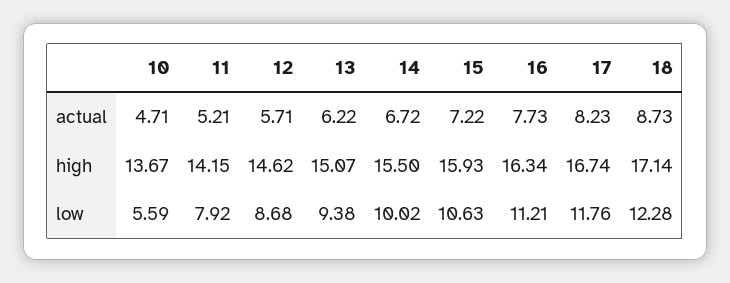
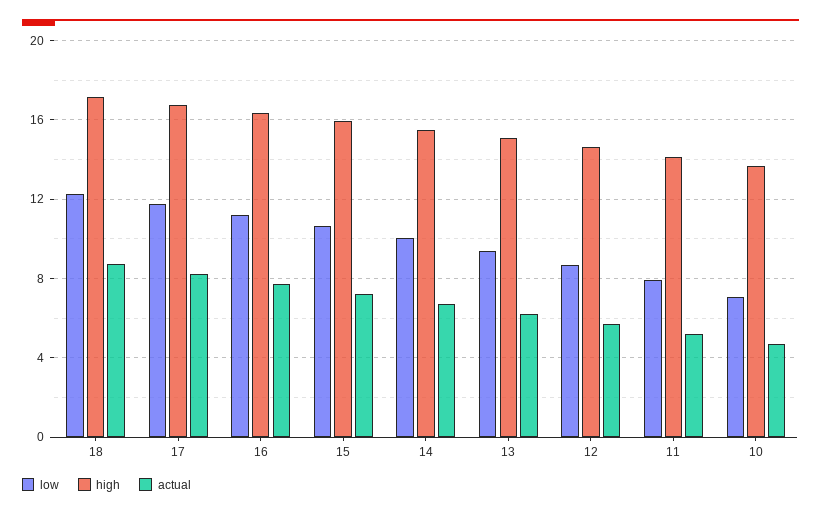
low, 10: 5.59 -> 7

